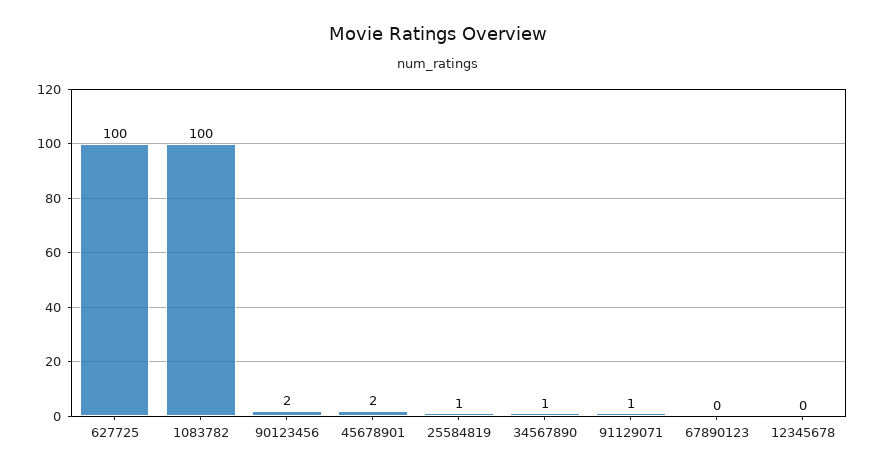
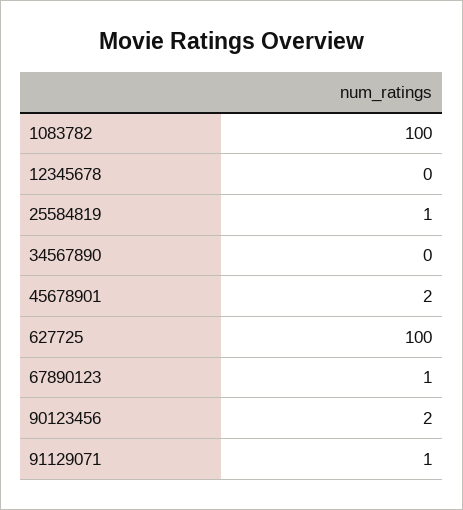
34567890: 1 -> 0
67890123: 0 -> 1

